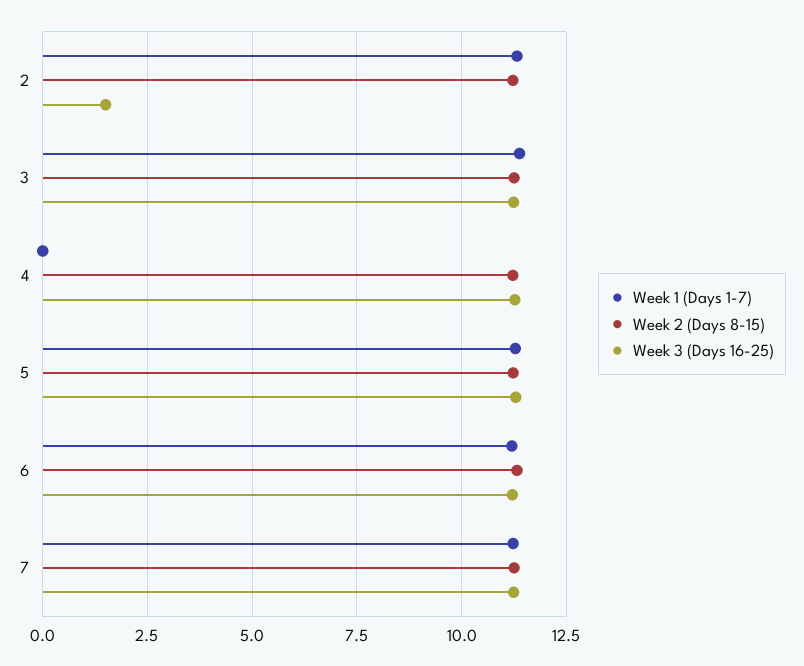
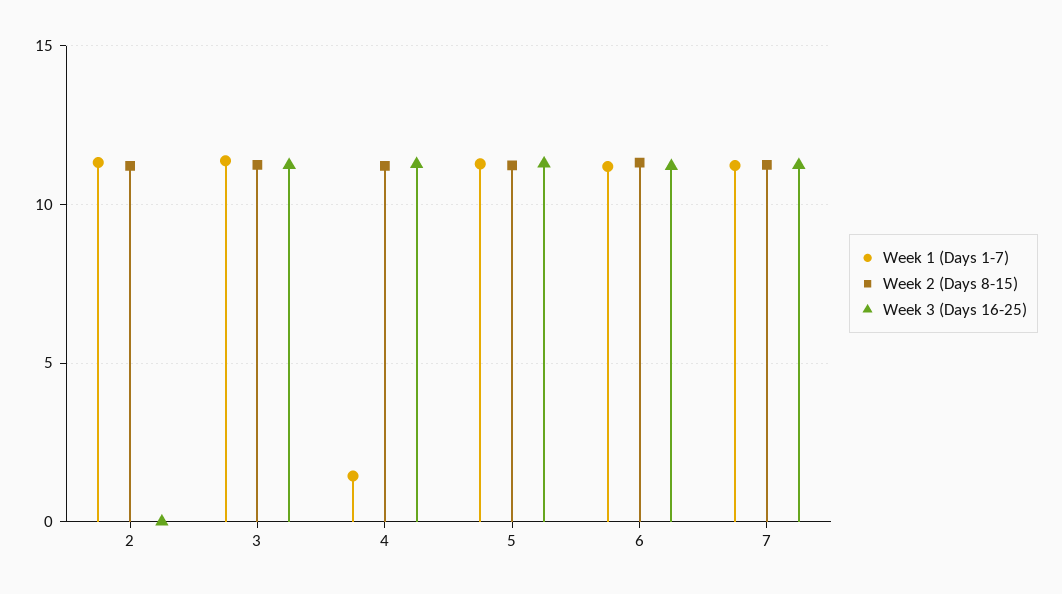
Week 3 (Days 16-25), 2: 1.5 -> 0
Week 1 (Days 1-7), 4: 0 -> 1.5

